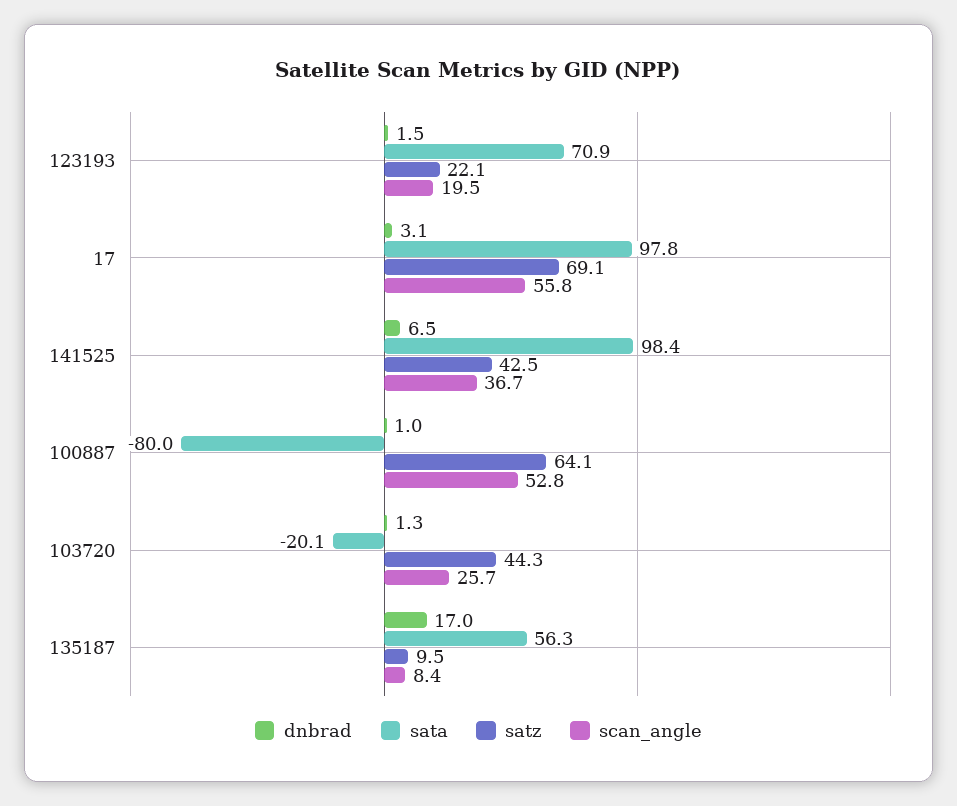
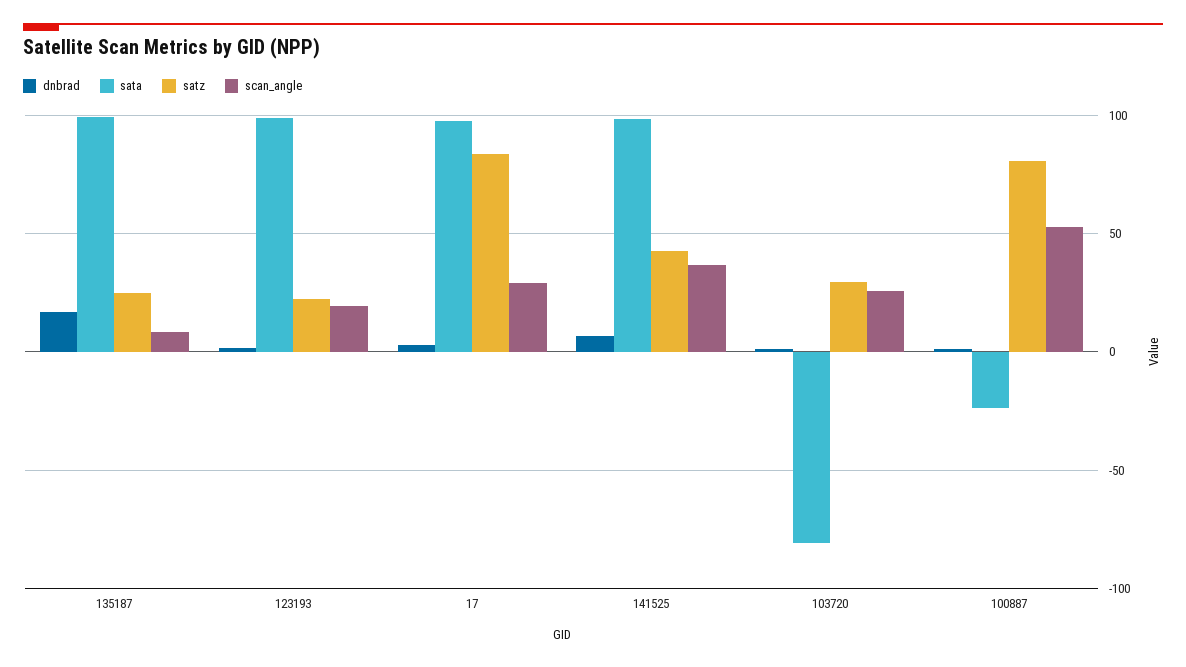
sata, 123193: 70.9 -> 100
satz, 17: 69.1 -> 85
scan_angle, 17: 55.8 -> 30
sata, 100887: -80 -> -25
satz, 100887: 64.1 -> 80
sata, 103720: -20.1 -> -80
satz, 103720: 44.3 -> 30
sata, 135187: 56.3 -> 100
satz, 135187: 9.5 -> 25

